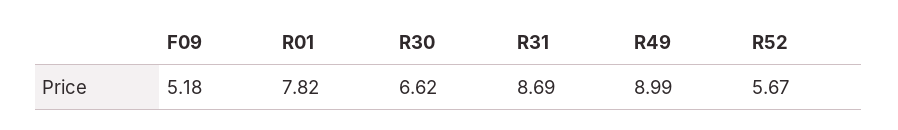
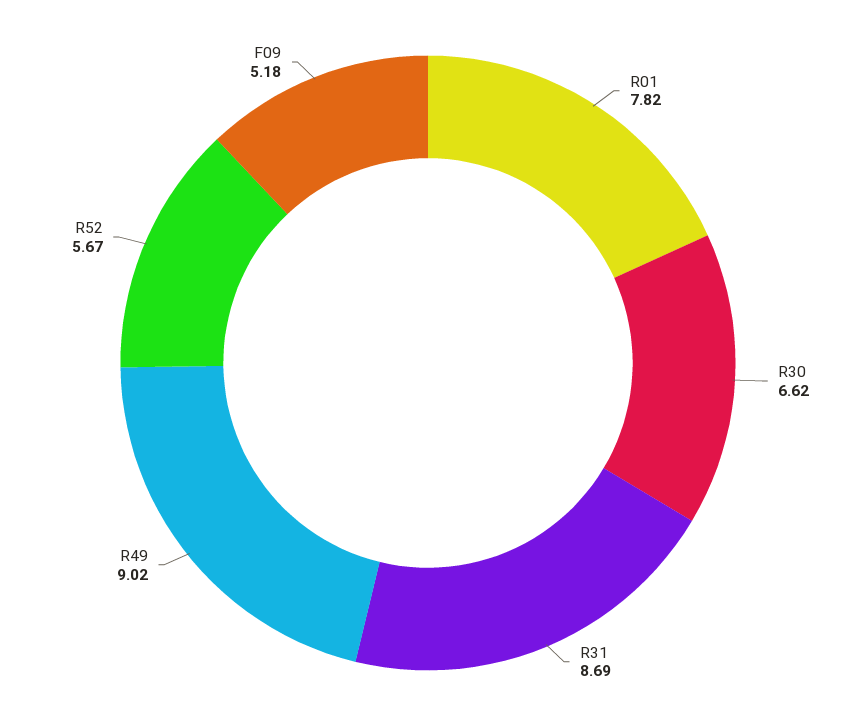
R49: 8.99 -> 9.02

